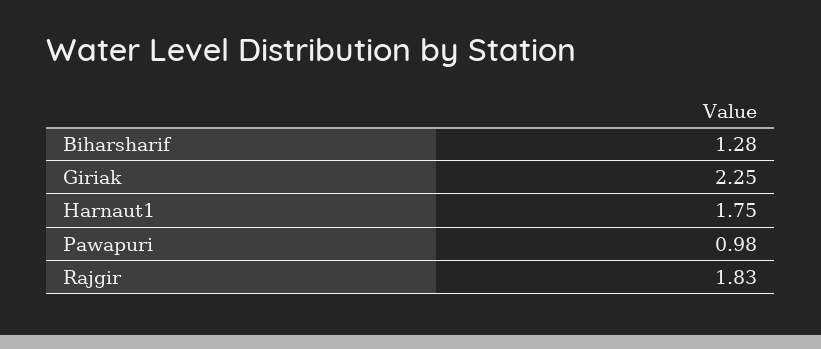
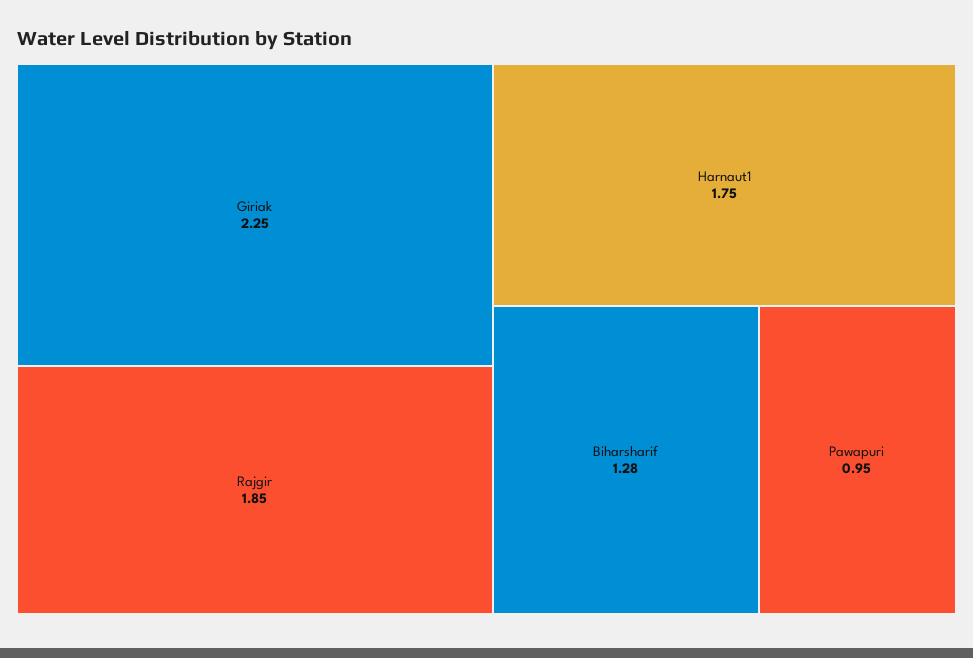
Pawapuri: 0.98 -> 0.95
Rajgir: 1.83 -> 1.85

